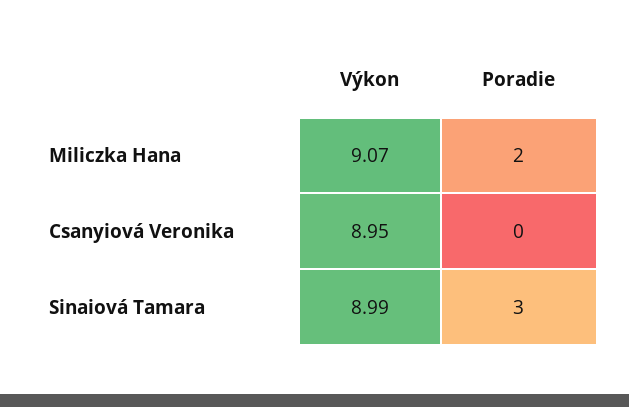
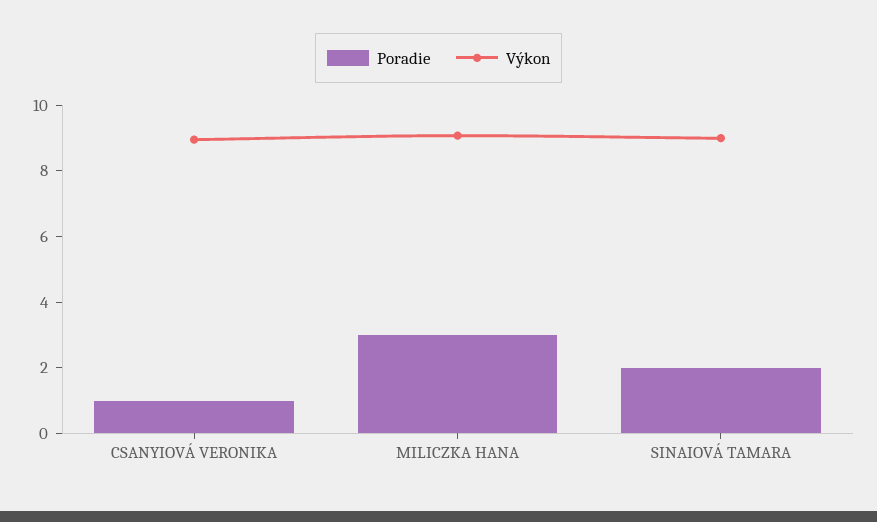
Poradie, Miliczka Hana: 2 -> 3
Poradie, Csanyiová Veronika: 0 -> 1
Poradie, Sinaiová Tamara: 3 -> 2

